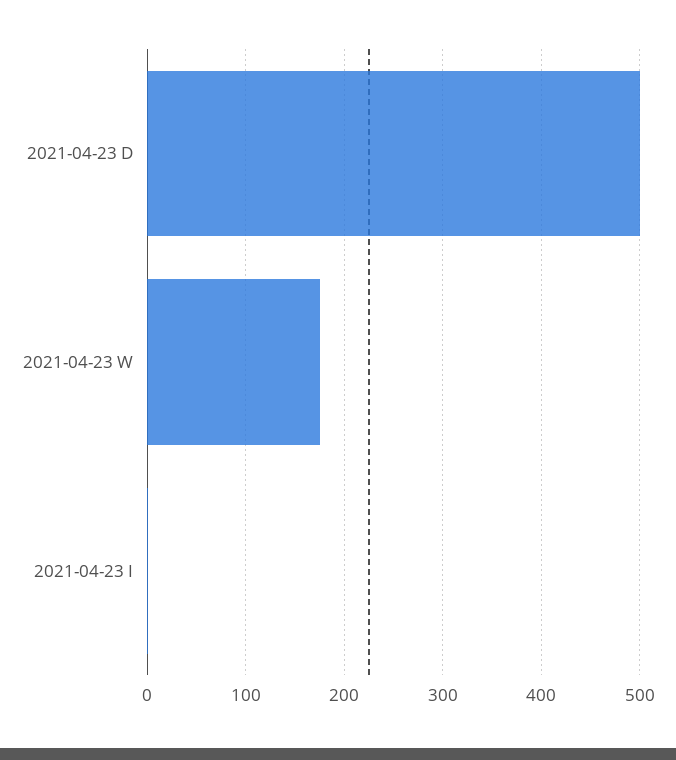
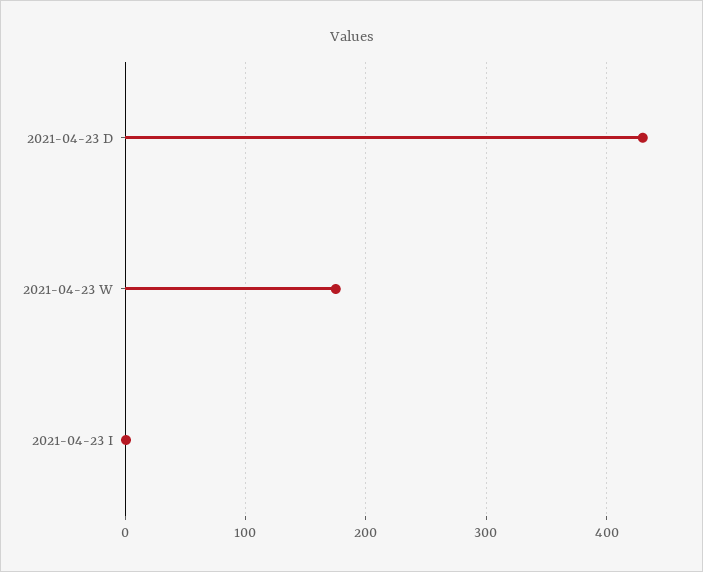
2021-04-23 D: 500 -> 430

